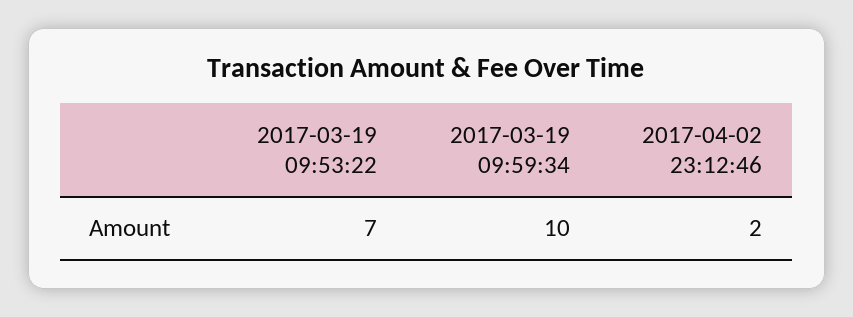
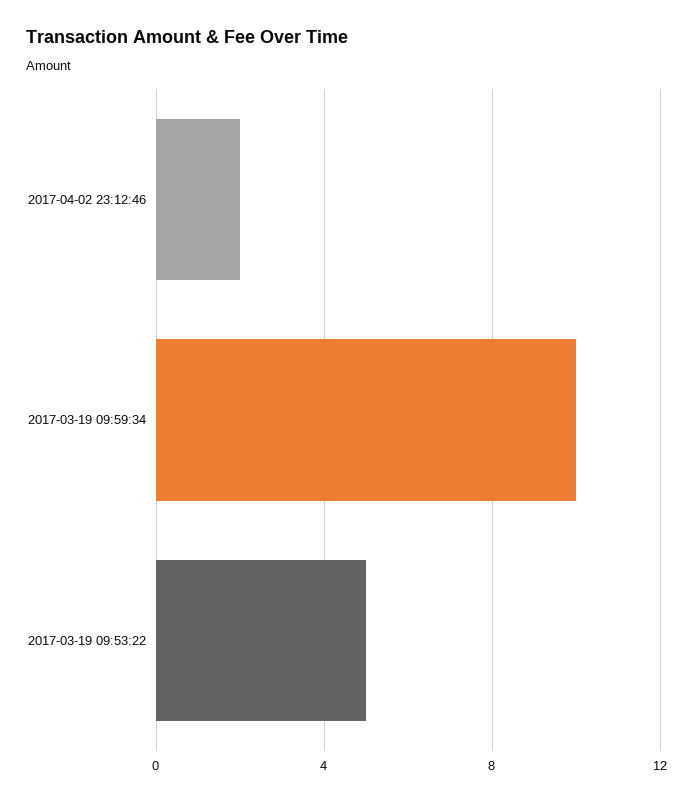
2017-03-19 09:53:22: 7 -> 5

